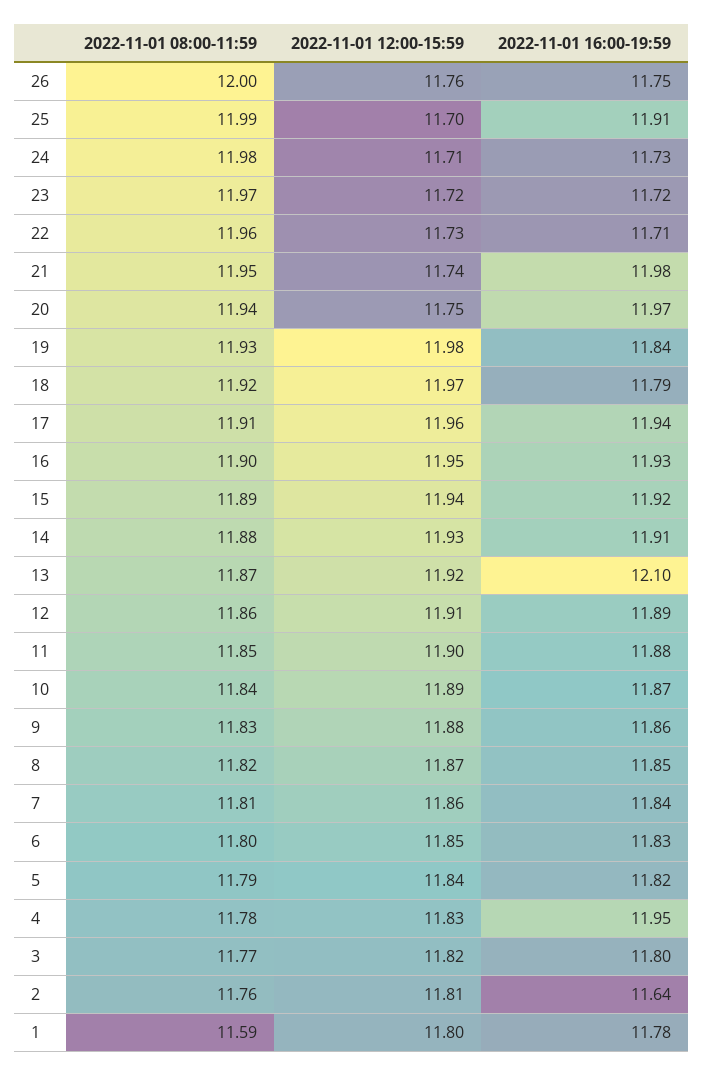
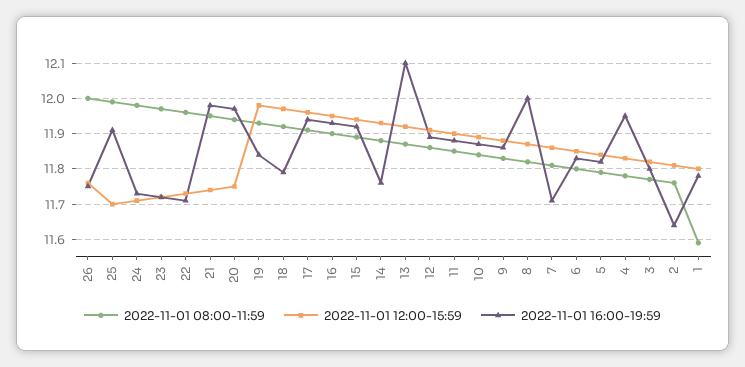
2022-11-01 16:00-19:59, 14: 11.91 -> 11.75
2022-11-01 16:00-19:59, 8: 11.85 -> 12
2022-11-01 16:00-19:59, 7: 11.84 -> 11.7

